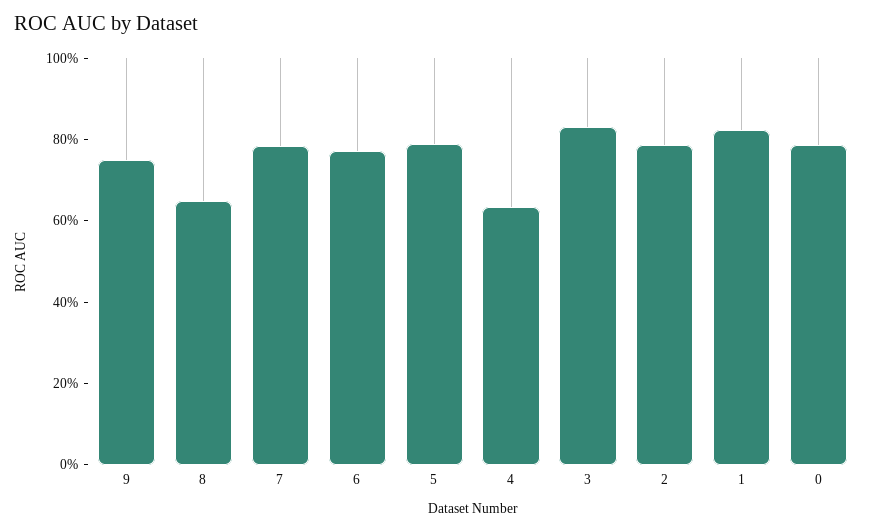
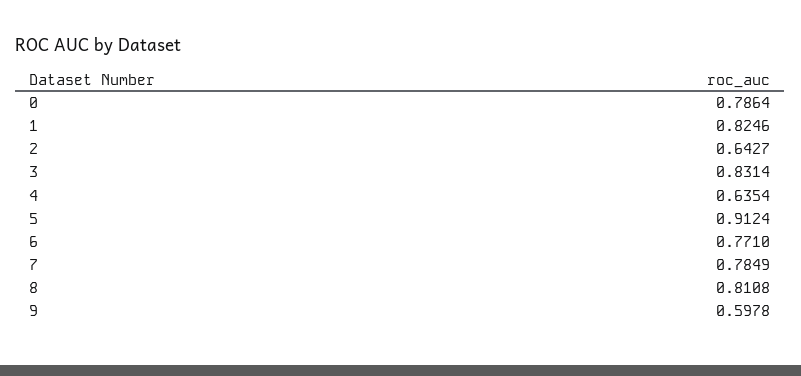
9: 0.75 -> 0.5978
8: 0.65 -> 0.8108
5: 0.8 -> 0.9124
2: 0.8 -> 0.6427

